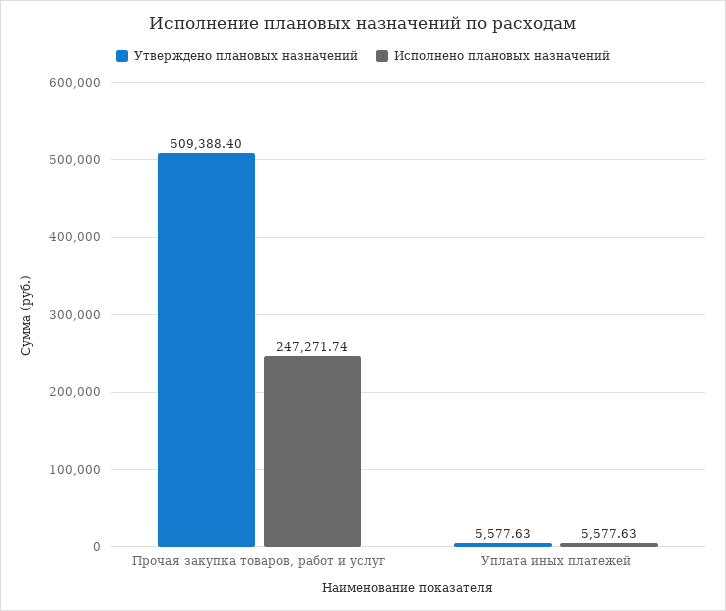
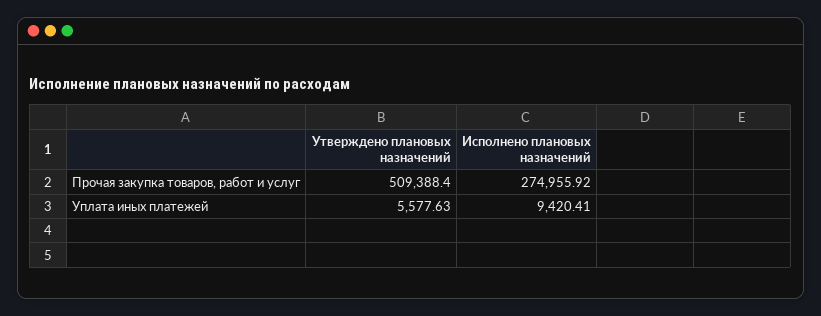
Исполнено плановых назначений, Прочая закупка товаров, работ и услуг: 247271.74 -> 274955.92
Исполнено плановых назначений, Уплата иных платежей: 5577.63 -> 9420.41

